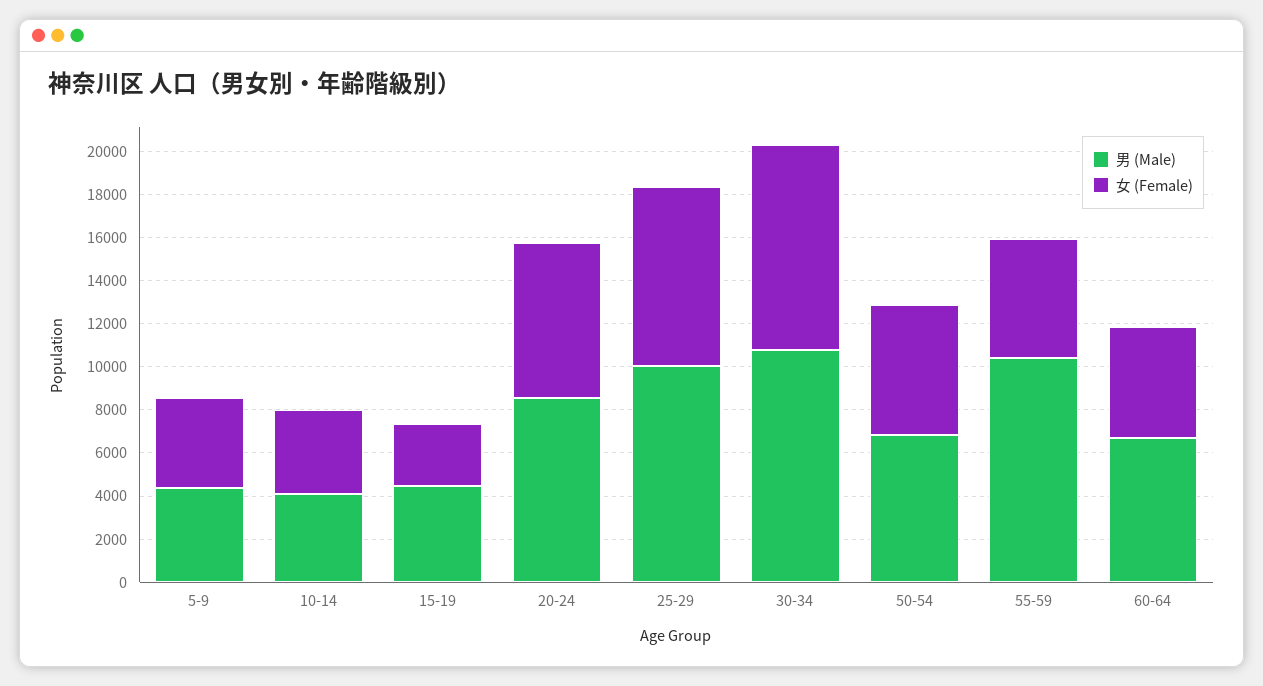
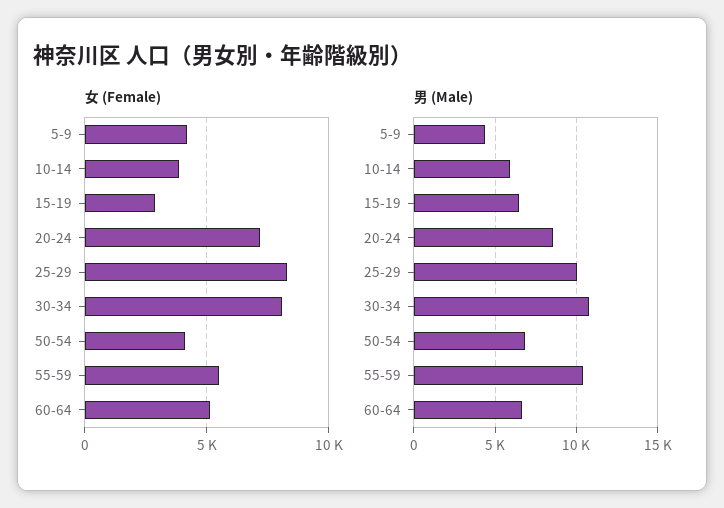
男 (Male), 10-14: 4000 -> 6000
男 (Male), 15-19: 4500 -> 6500
女 (Female), 30-34: 9500 -> 8000
女 (Female), 50-54: 6000 -> 4000

